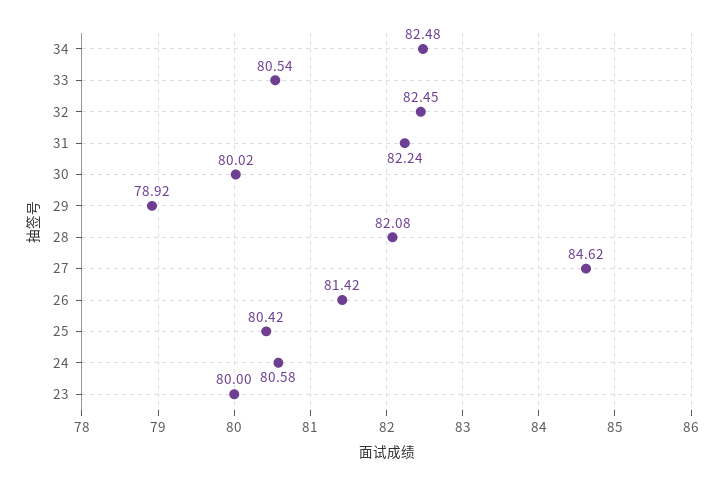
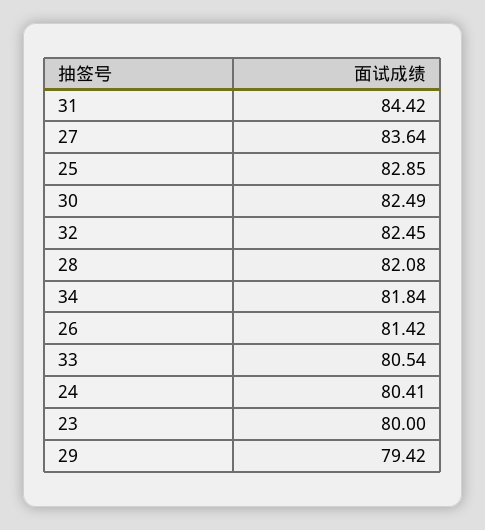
34: 82.48 -> 81.84
31: 82.24 -> 84.42
30: 80.02 -> 82.49
29: 78.92 -> 79.42
27: 84.62 -> 83.64
25: 80.42 -> 82.85
24: 80.58 -> 80.41

